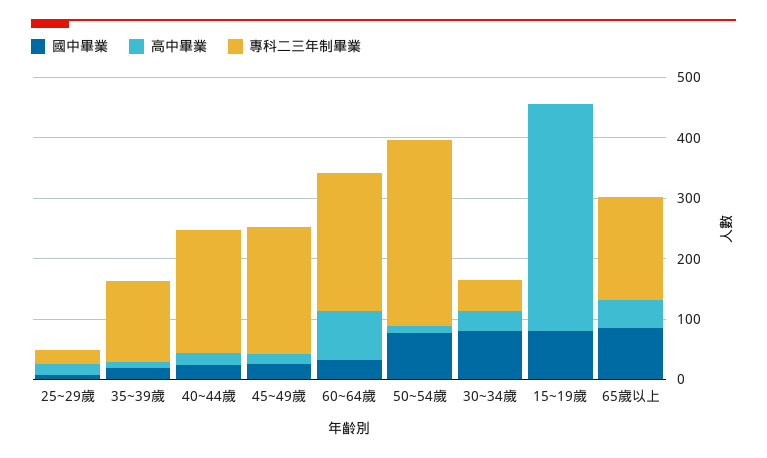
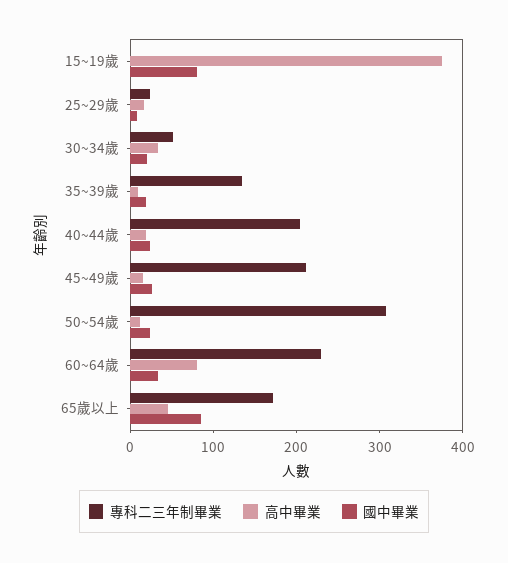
國中畢業, 50~54歲: 80 -> 20
國中畢業, 30~34歲: 80 -> 20

